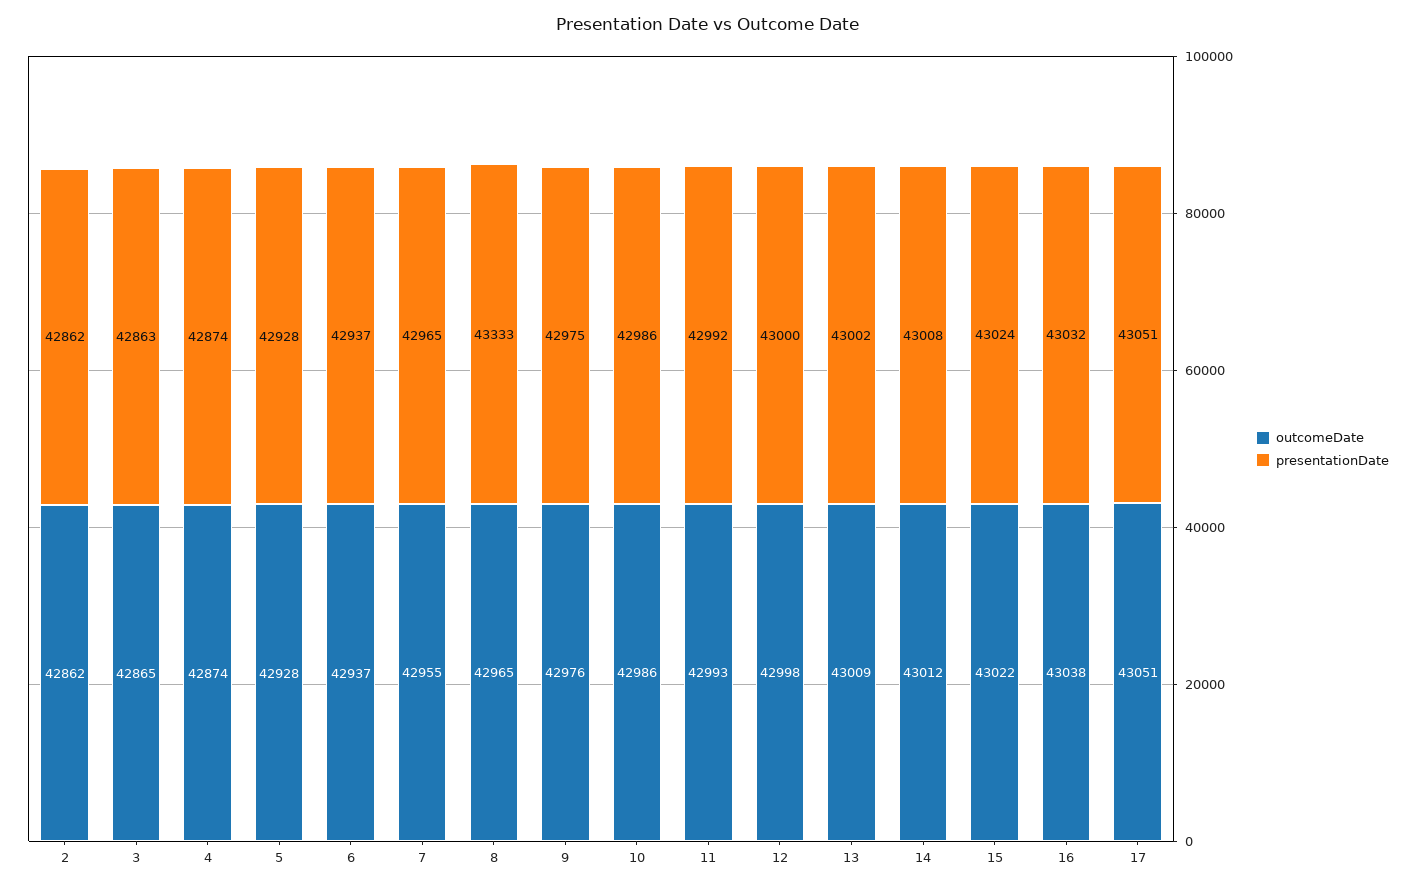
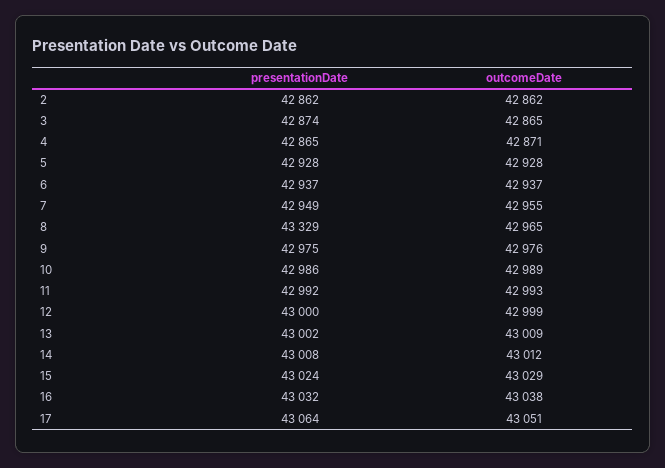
presentationDate, 3: 42863 -> 42874
outcomeDate, 4: 42874 -> 42871
presentationDate, 4: 42874 -> 42865
presentationDate, 7: 42965 -> 42949
presentationDate, 8: 43333 -> 43329
outcomeDate, 10: 42986 -> 42989
outcomeDate, 12: 42998 -> 42999
outcomeDate, 15: 43022 -> 43029
presentationDate, 17: 43051 -> 43064

